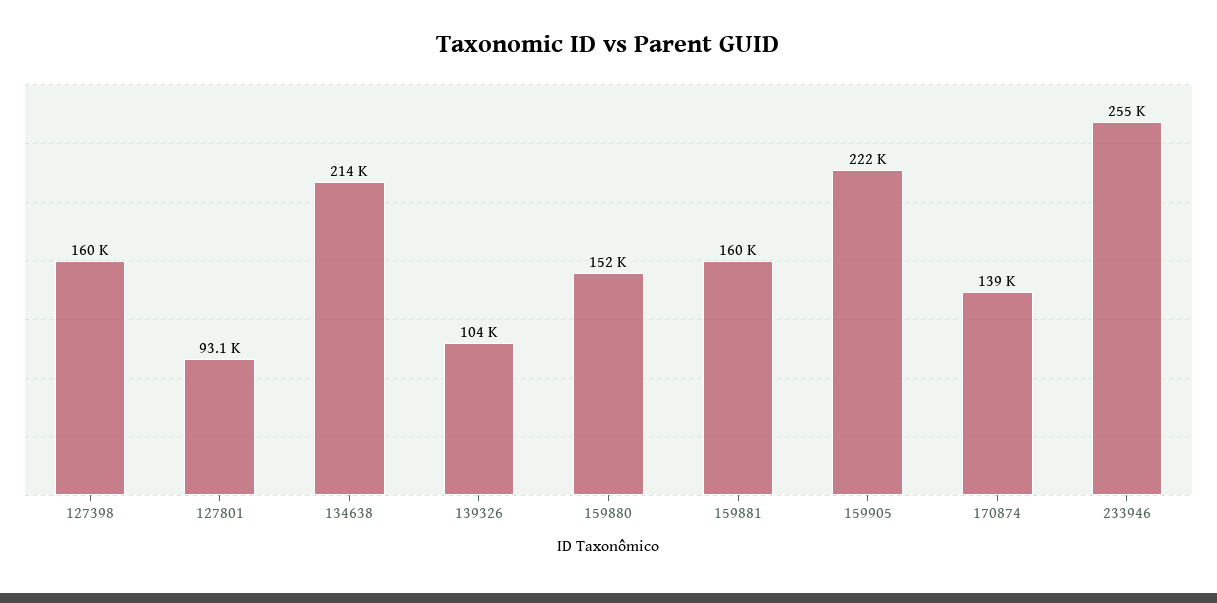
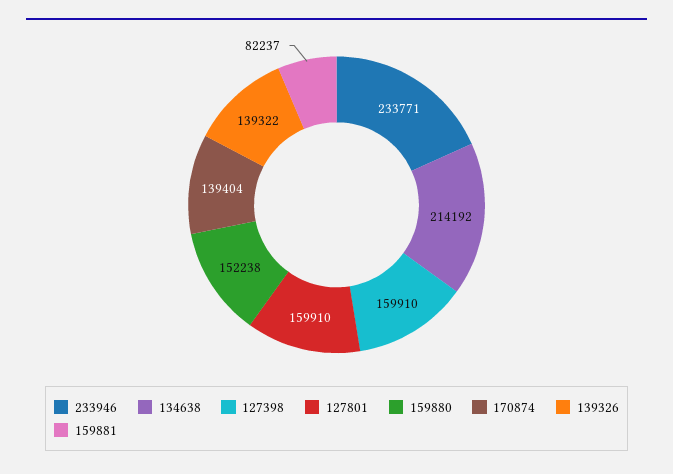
127801: 93100 -> 159910
139326: 104000 -> 139322
159881: 160000 -> 82237
159905: 222000 -> none
233946: 255000 -> 233771

